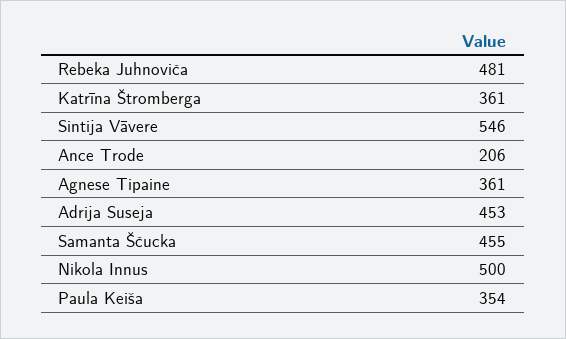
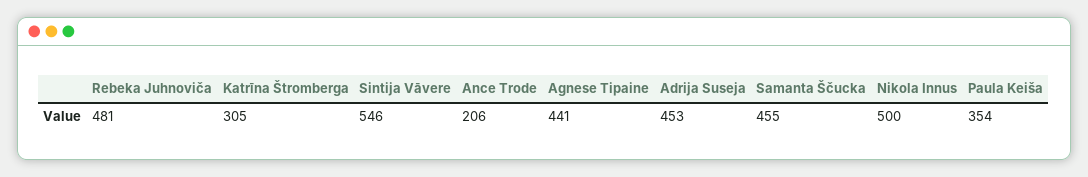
Katrīna Štromberga: 361 -> 305
Agnese Tipaine: 361 -> 441

